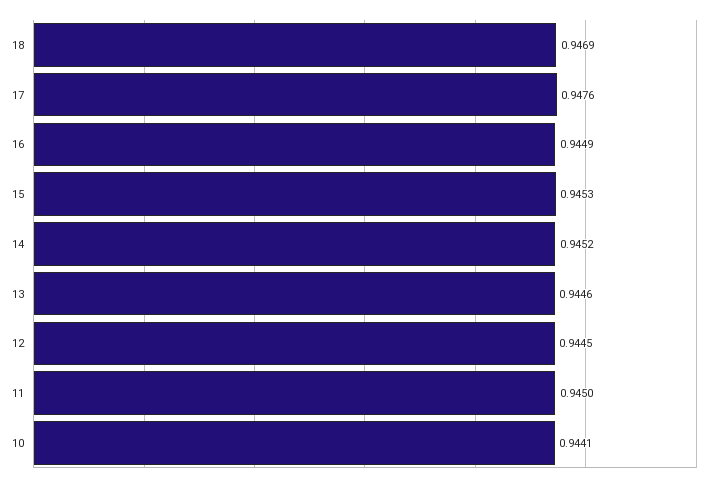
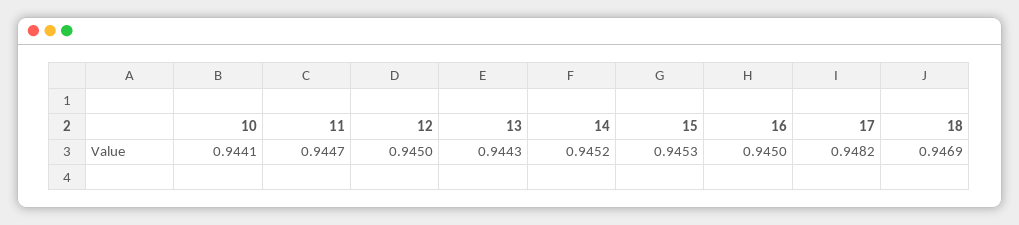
17: 0.9476 -> 0.9482
16: 0.9449 -> 0.945
13: 0.9446 -> 0.9443
12: 0.9445 -> 0.945
11: 0.945 -> 0.9447

